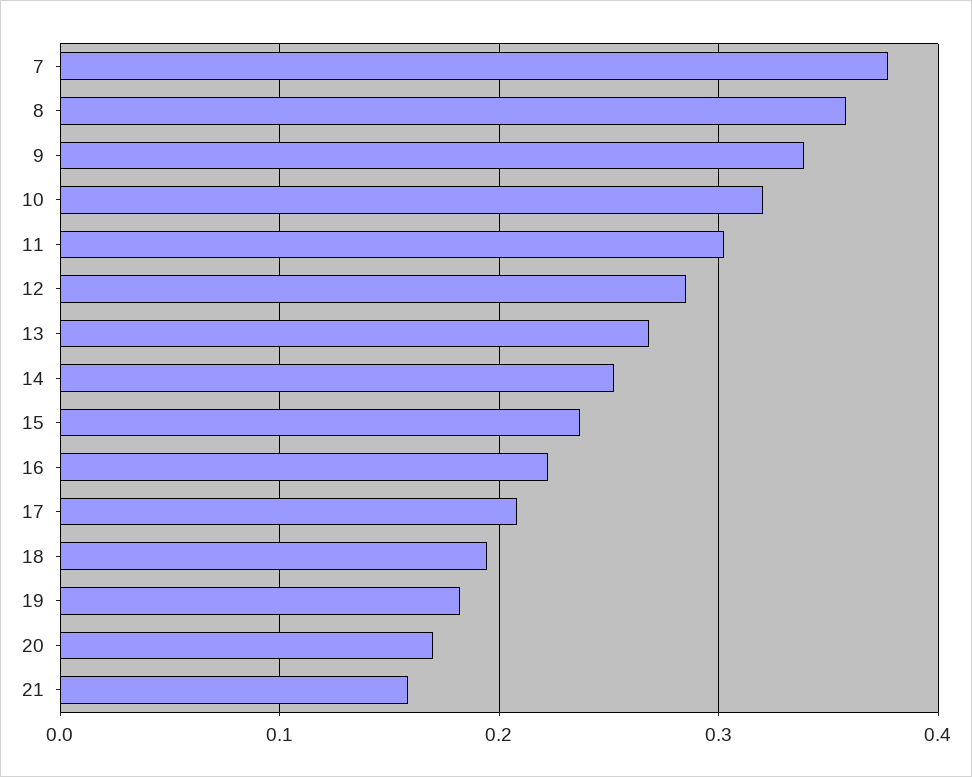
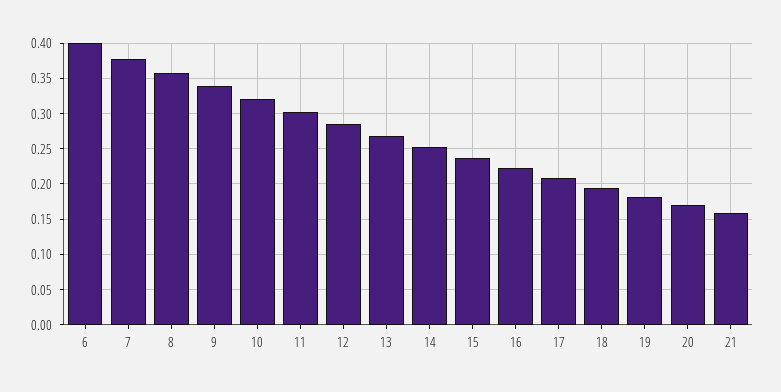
6: none -> 0.4

